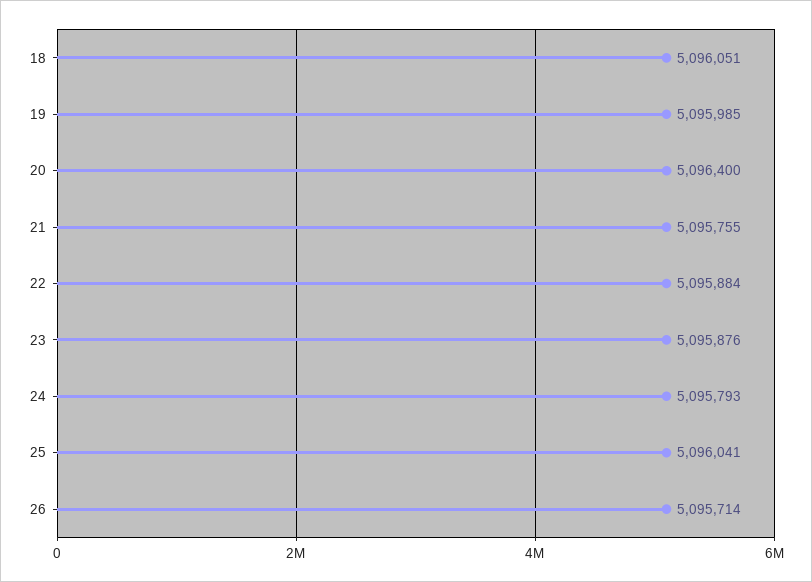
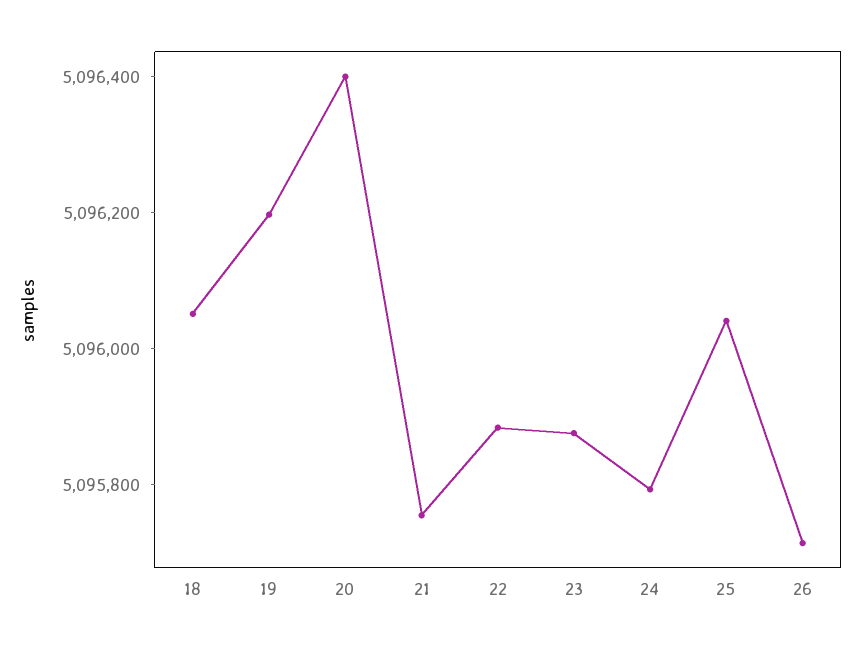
19: 5095985 -> 5096200

